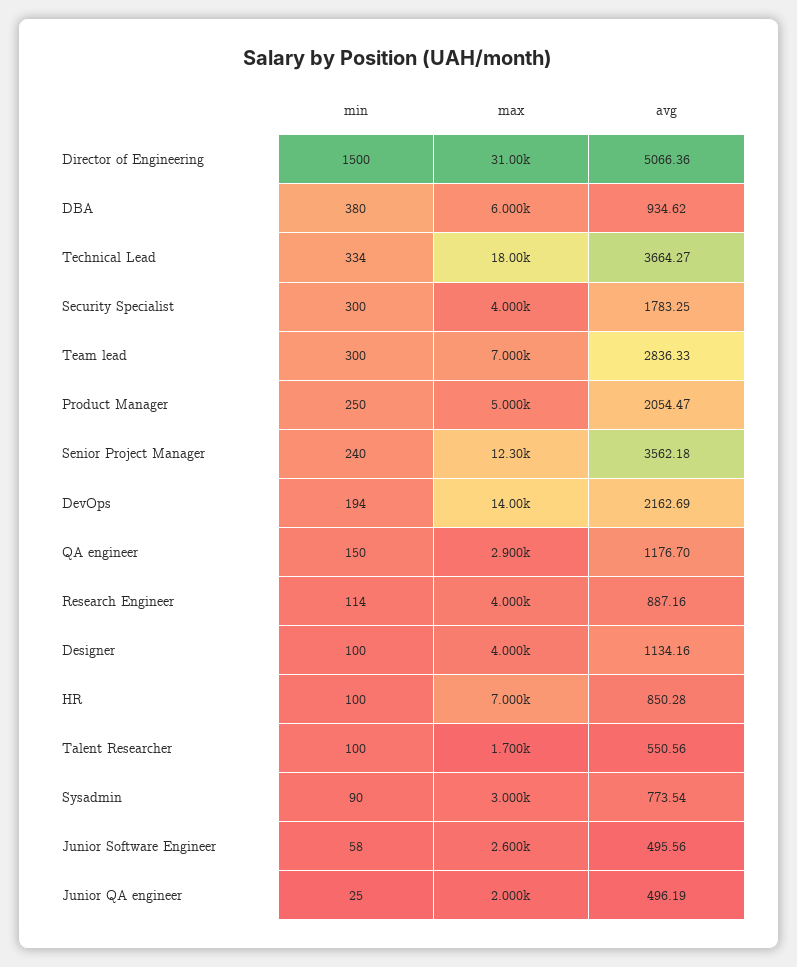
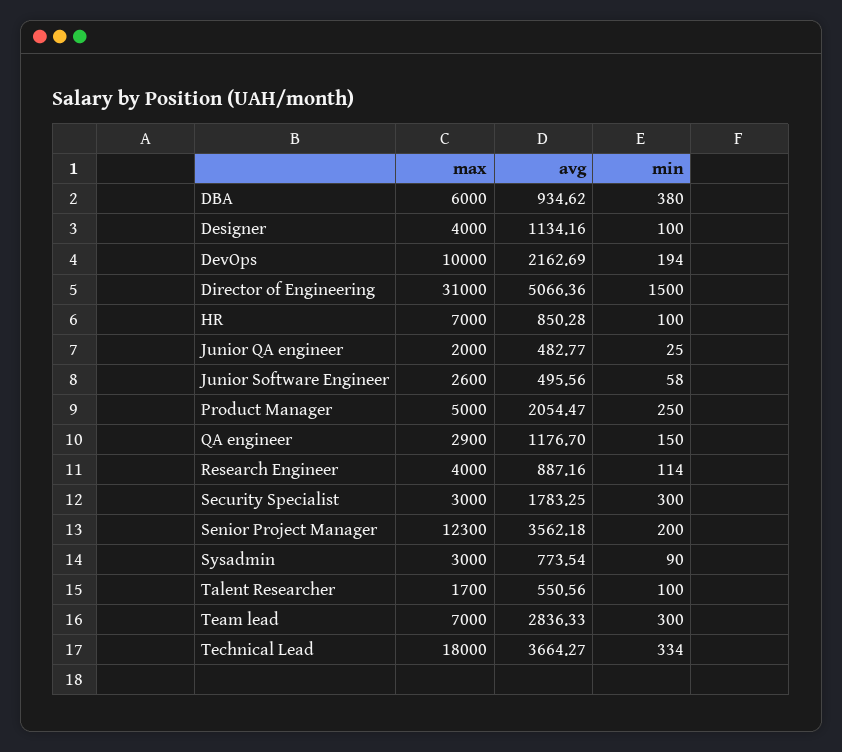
max, Security Specialist: 4000 -> 3000
min, Senior Project Manager: 240 -> 200
max, DevOps: 14000 -> 10000
avg, Junior QA engineer: 496.19 -> 482.77

